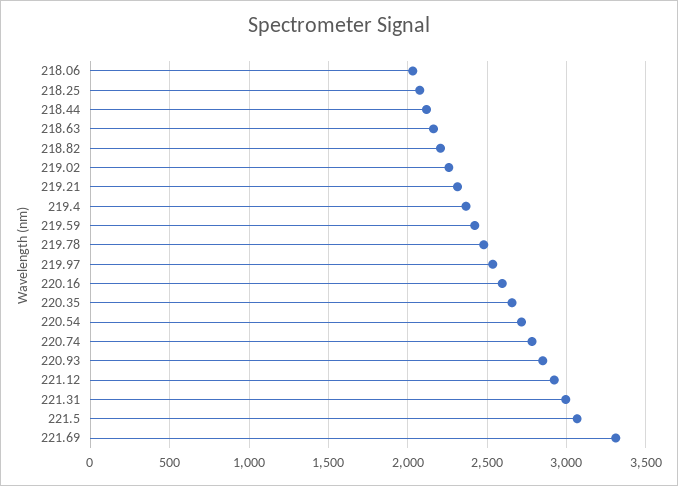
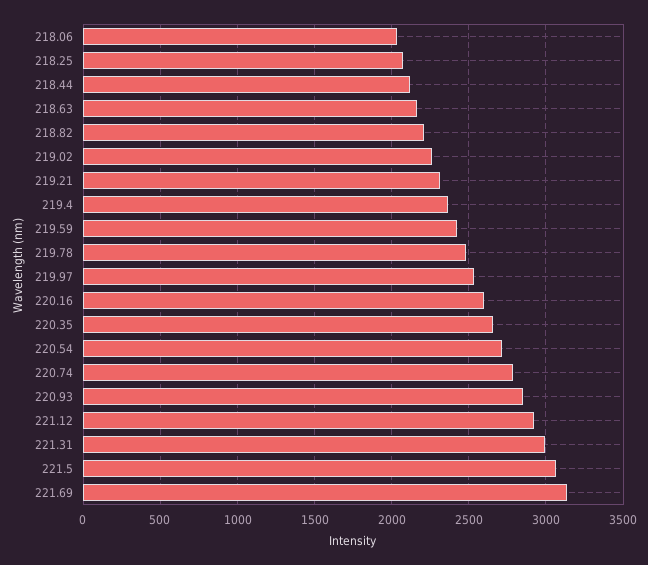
221.69: 3300 -> 3150

